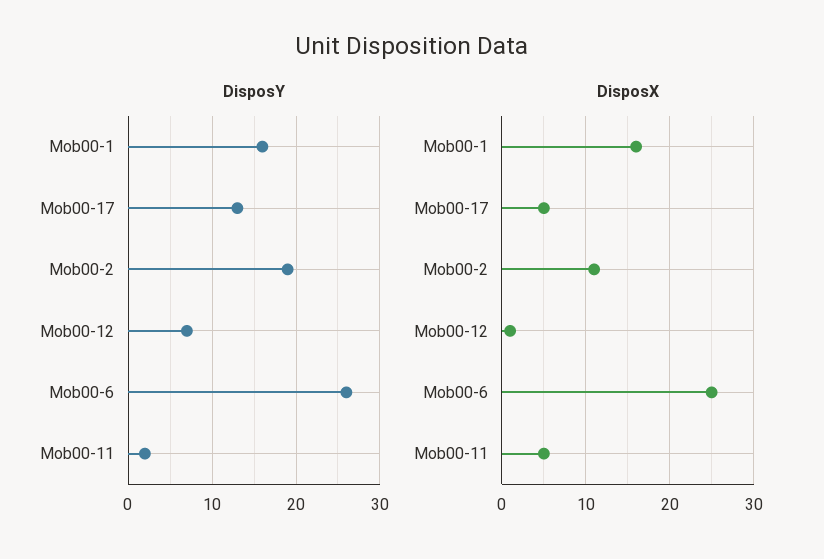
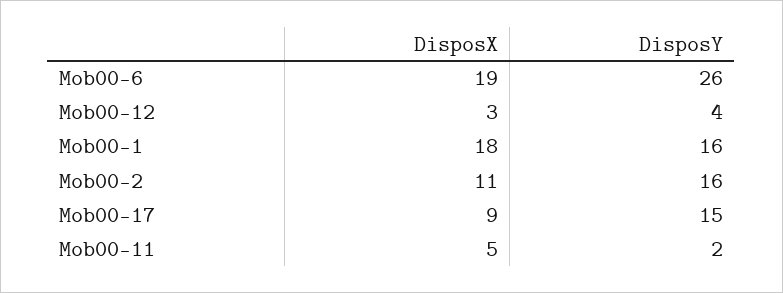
DisposY, Mob00-17: 13 -> 15
DisposY, Mob00-2: 19 -> 16
DisposY, Mob00-12: 7 -> 4
DisposX, Mob00-1: 16 -> 18
DisposX, Mob00-17: 5 -> 9
DisposX, Mob00-12: 1 -> 3
DisposX, Mob00-6: 25 -> 19

